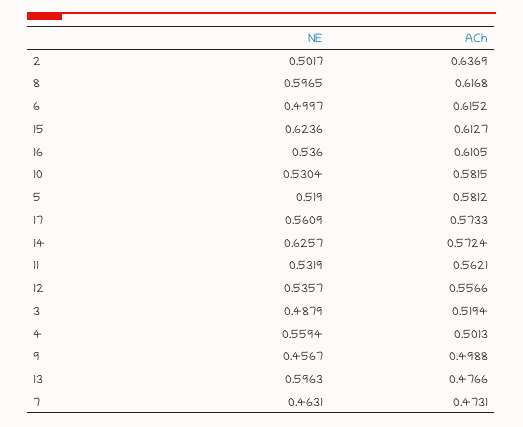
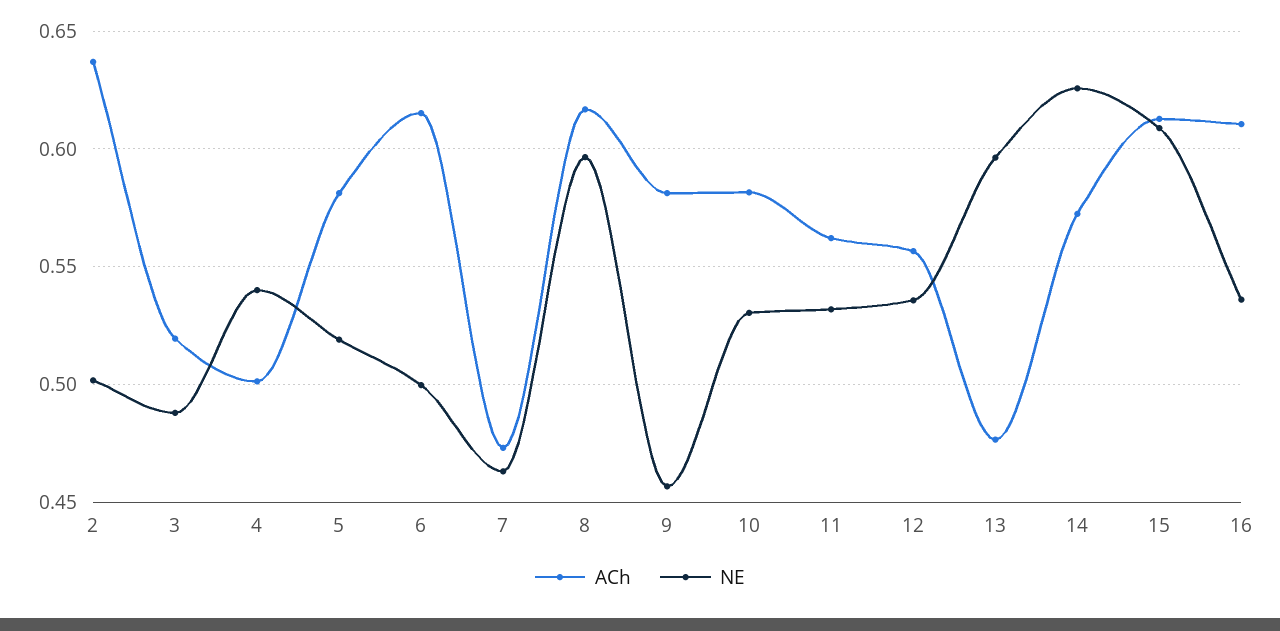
NE, 15: 0.6236 -> 0.61
NE, 17: 0.5609 -> none
ACh, 17: 0.5733 -> none
NE, 4: 0.5594 -> 0.54
ACh, 9: 0.4988 -> 0.58

